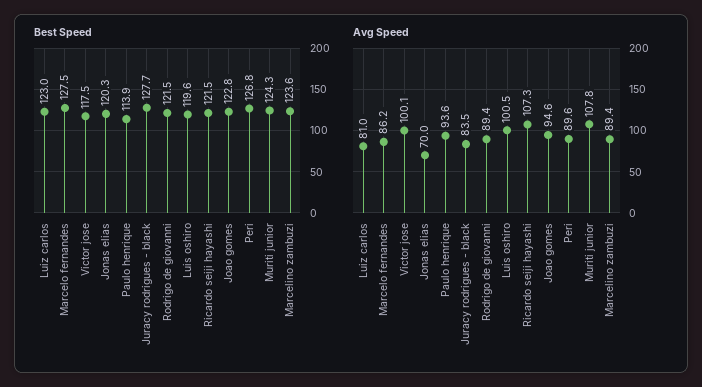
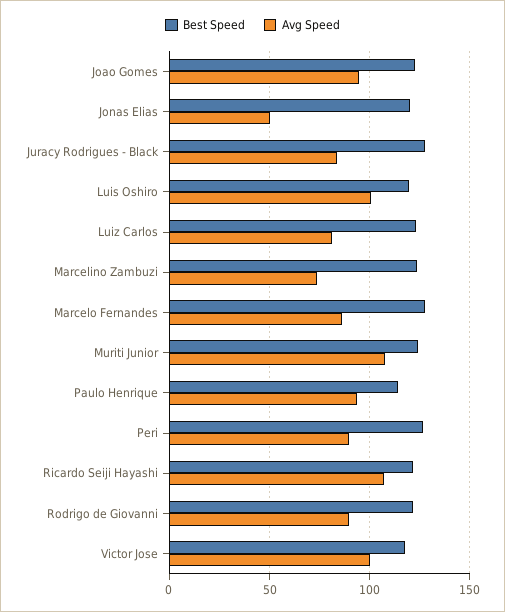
Avg Speed, Jonas elias: 70 -> 50
Avg Speed, Marcelino zambuzi: 89.4 -> 75

